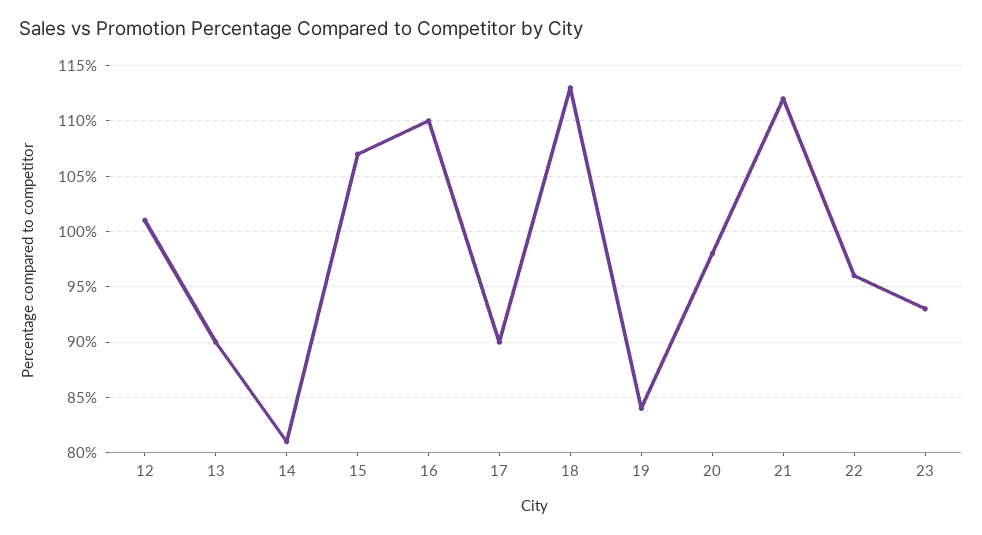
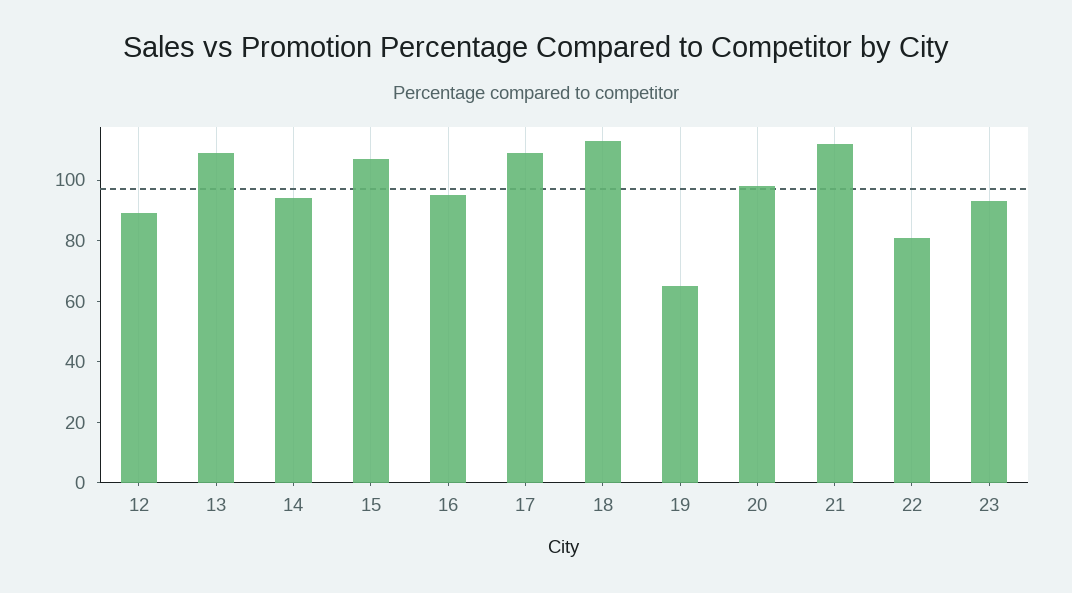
12: 101 -> 90
13: 90 -> 110
14: 81 -> 95
16: 110 -> 95
17: 90 -> 110
19: 84 -> 65
22: 96 -> 80

